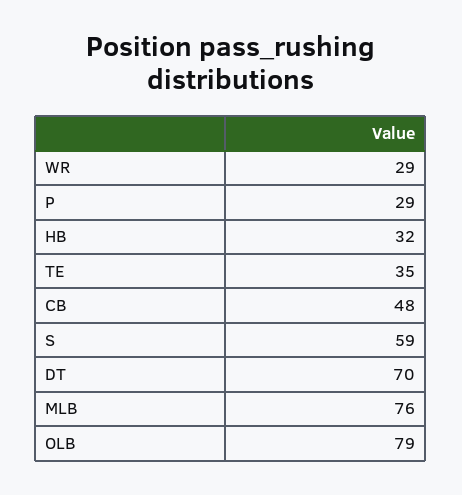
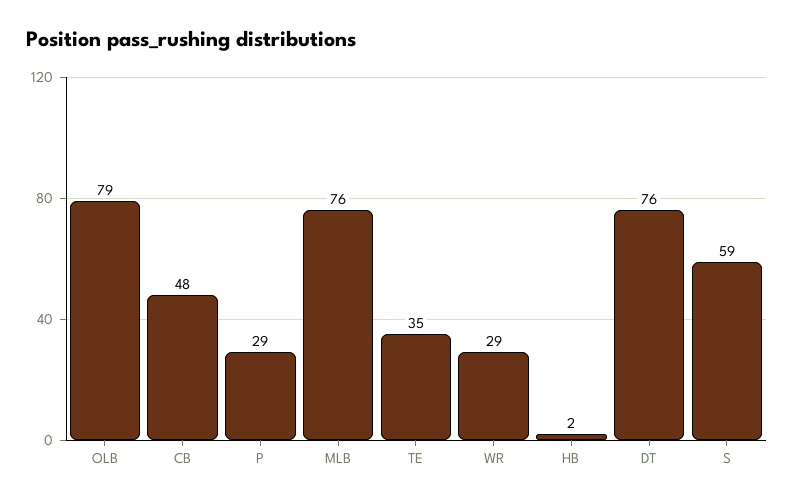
HB: 32 -> 2
DT: 70 -> 76

